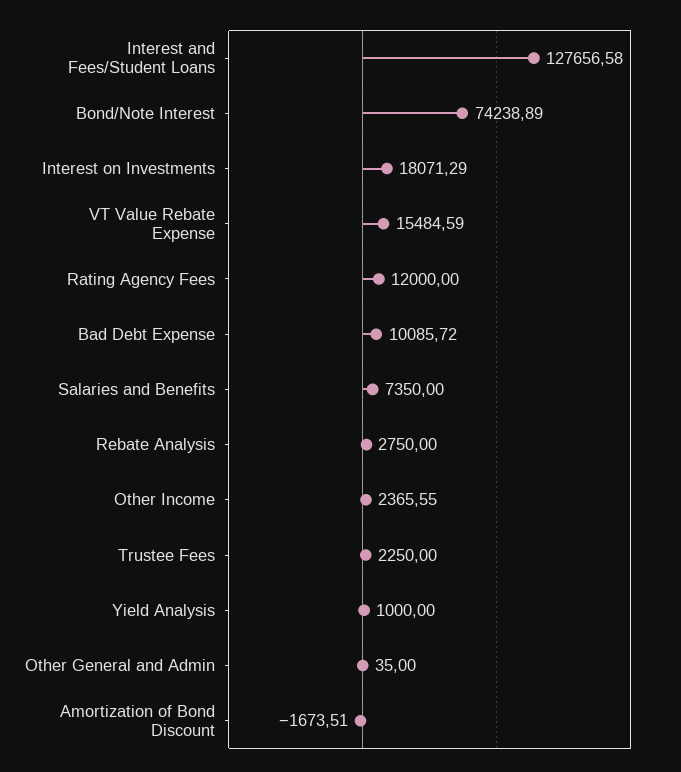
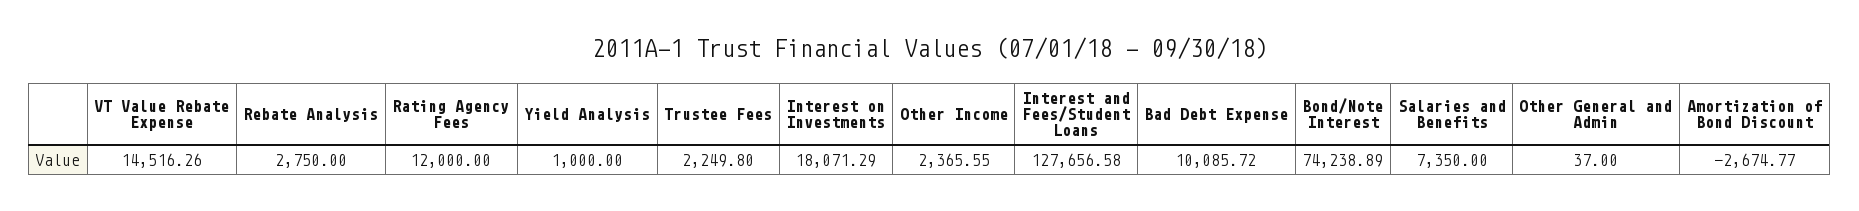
VT Value Rebate Expense: 15484.59 -> 14516.26
Trustee Fees: 2250 -> 2249.8
Other General and Admin: 35 -> 37
Amortization of Bond Discount: -1673.51 -> -2674.77

